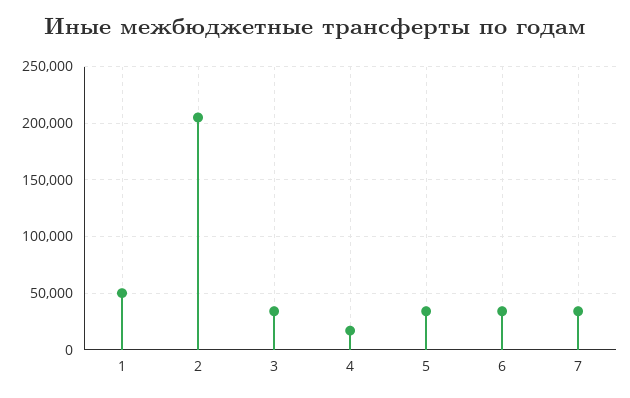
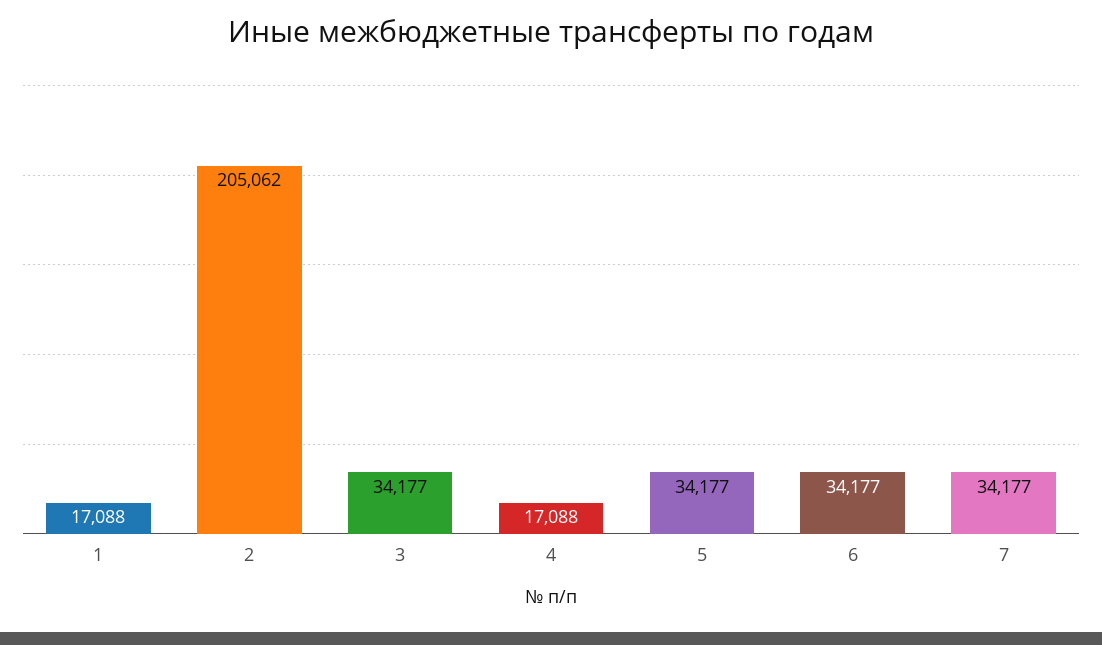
1: 50000 -> 17088

